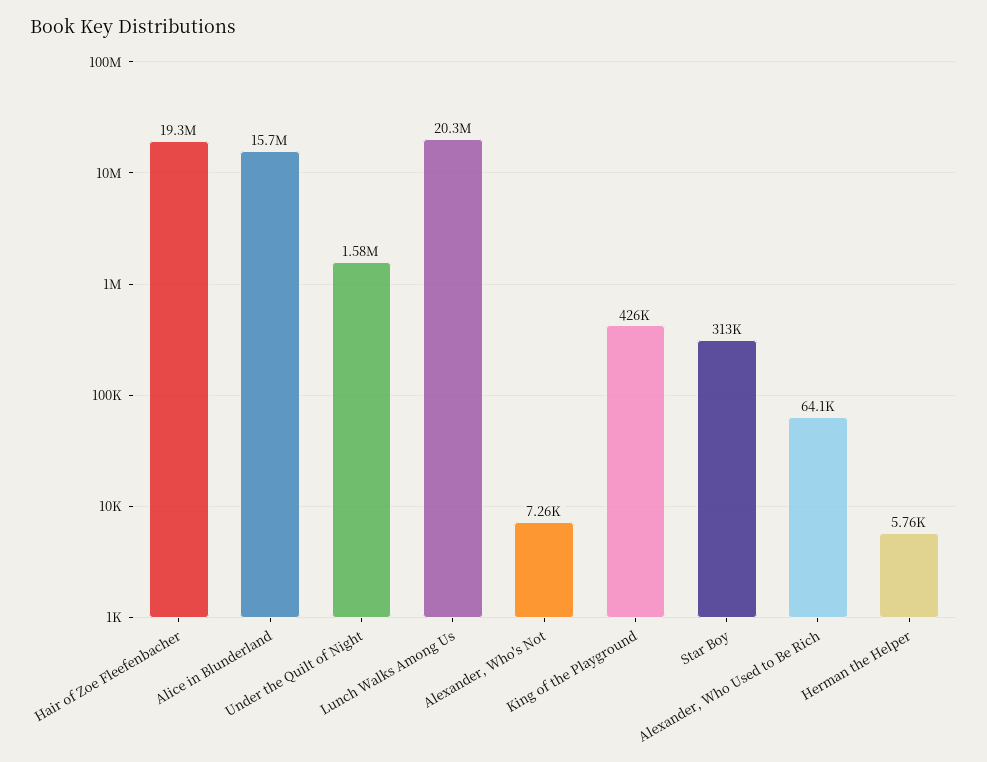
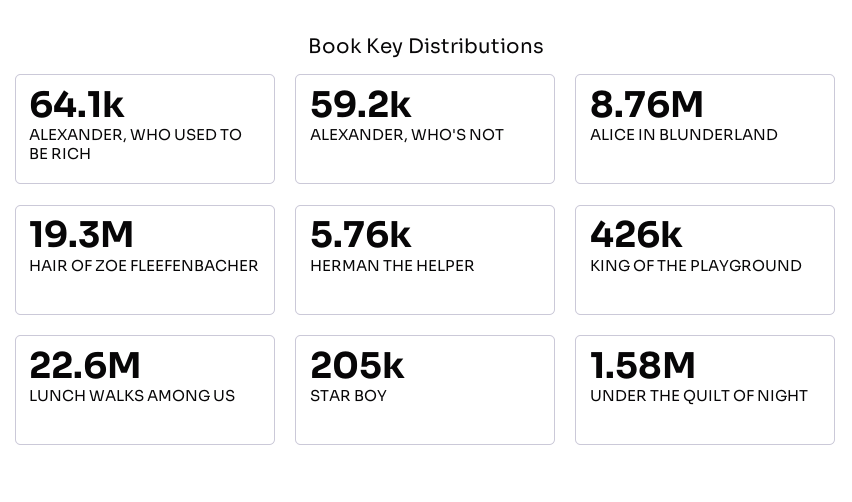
Alice in Blunderland: 15700000 -> 8760000
Lunch Walks Among Us: 20300000 -> 22600000
Alexander, Who's Not: 7260 -> 59200
Star Boy: 313000 -> 205000

